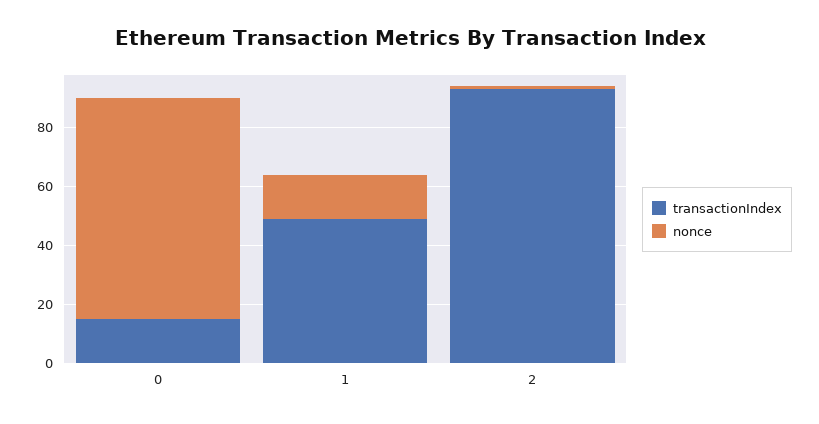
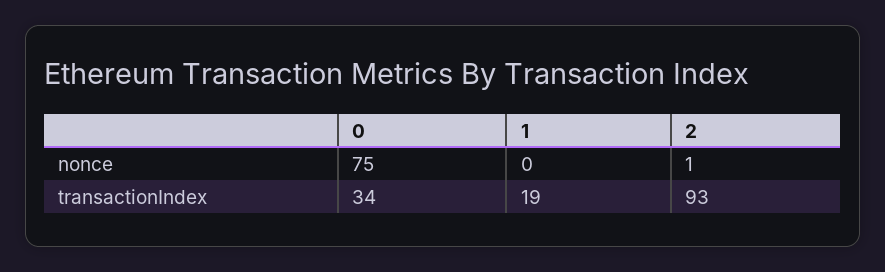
transactionIndex, 0: 15 -> 34
transactionIndex, 1: 50 -> 19
nonce, 1: 15 -> 0

